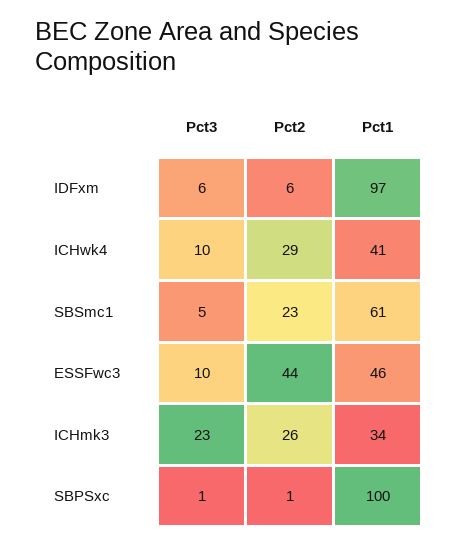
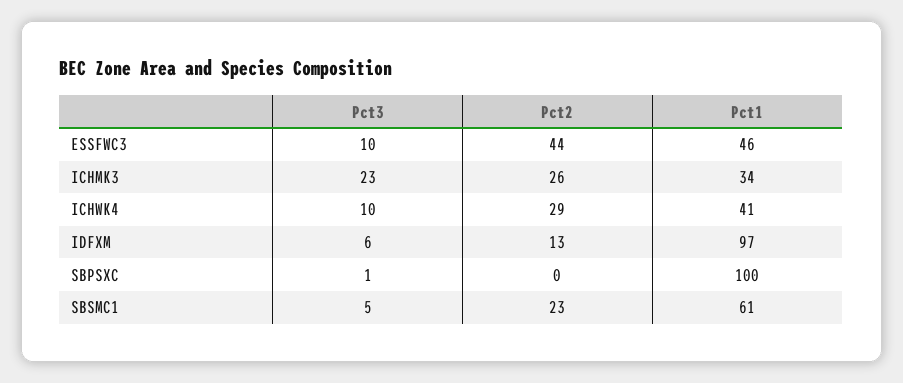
Pct2, IDFxm: 6 -> 13
Pct2, SBPSxc: 1 -> 0

